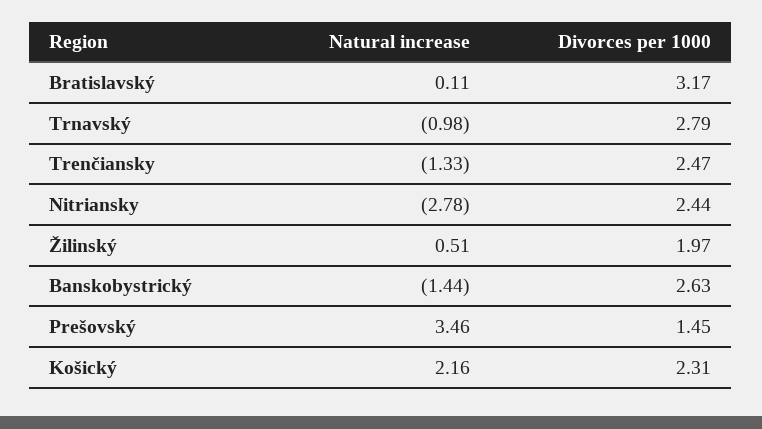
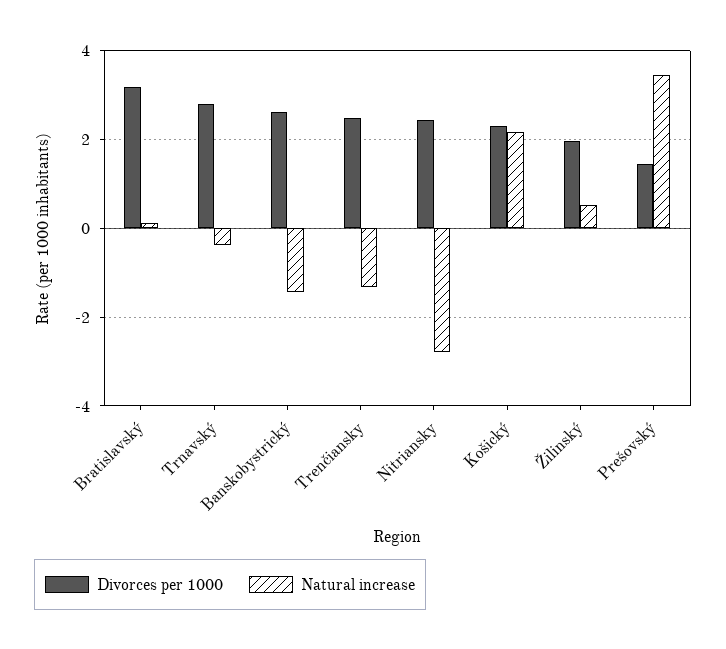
Natural increase, Trnavský: -0.98 -> -0.4

